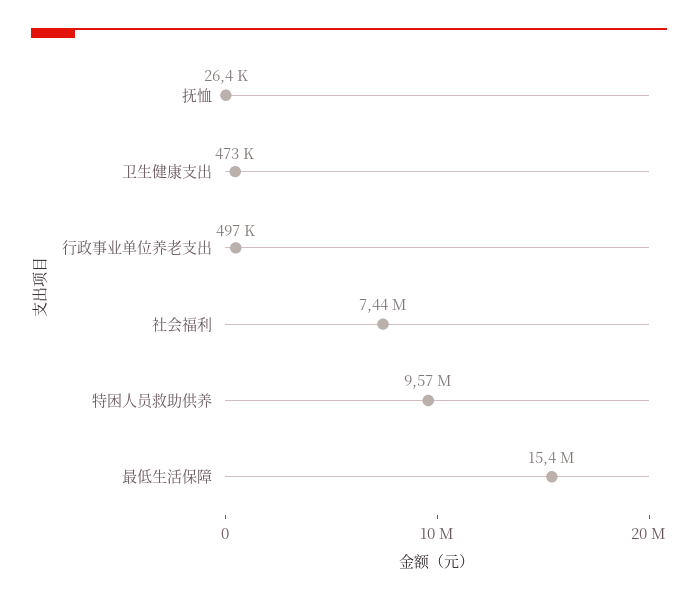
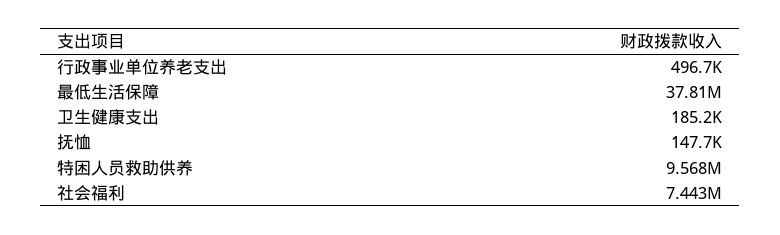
抚恤: 26400 -> 147700
卫生健康支出: 473000 -> 185200
最低生活保障: 15400000 -> 37810000

